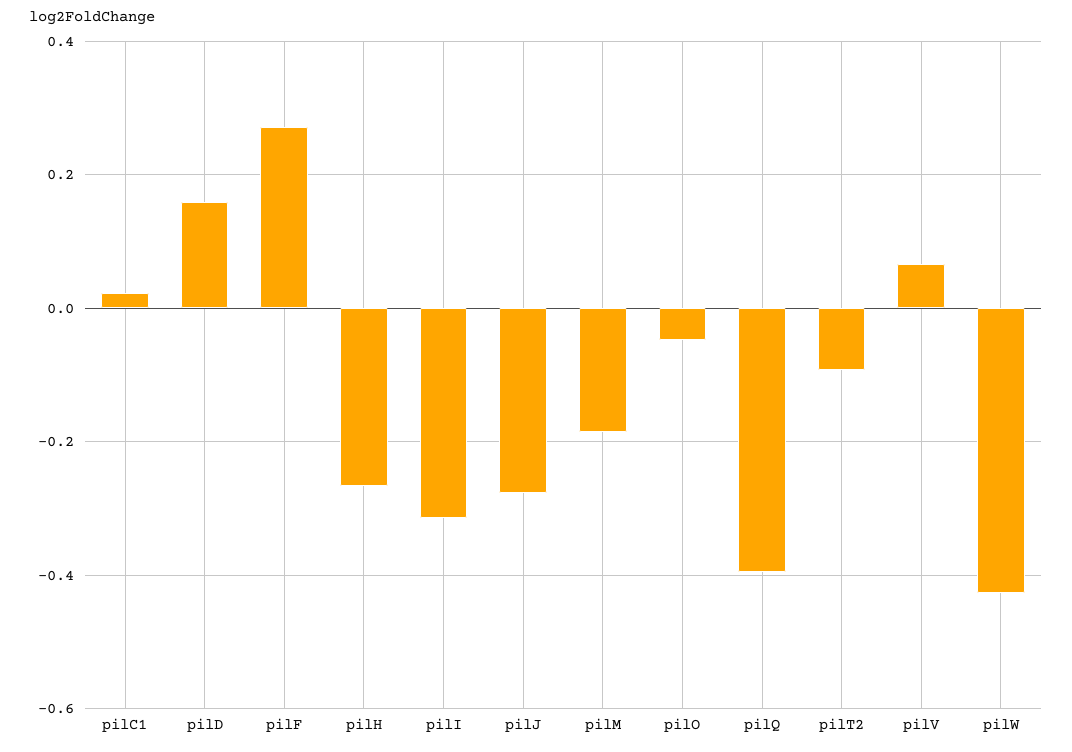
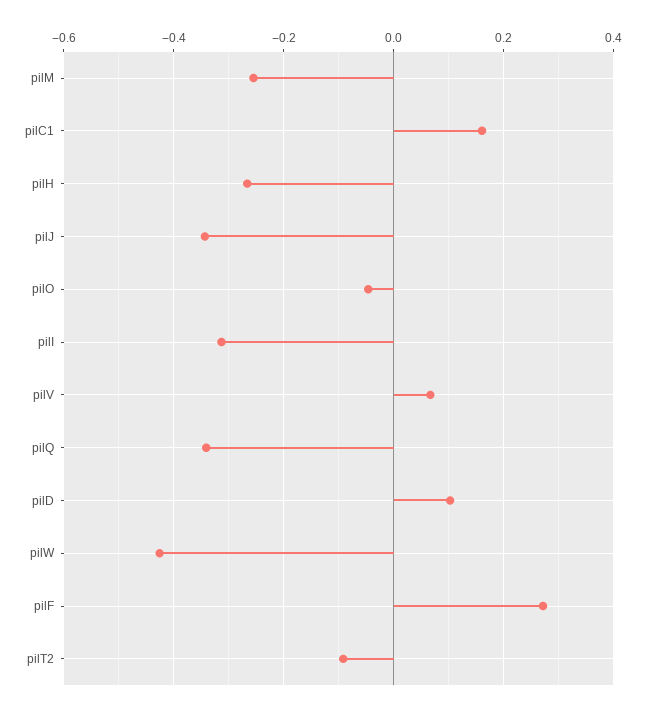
pilC1: 0.02 -> 0.16
pilD: 0.16 -> 0.1
pilJ: -0.28 -> -0.34
pilM: -0.18 -> -0.26
pilQ: -0.4 -> -0.34

